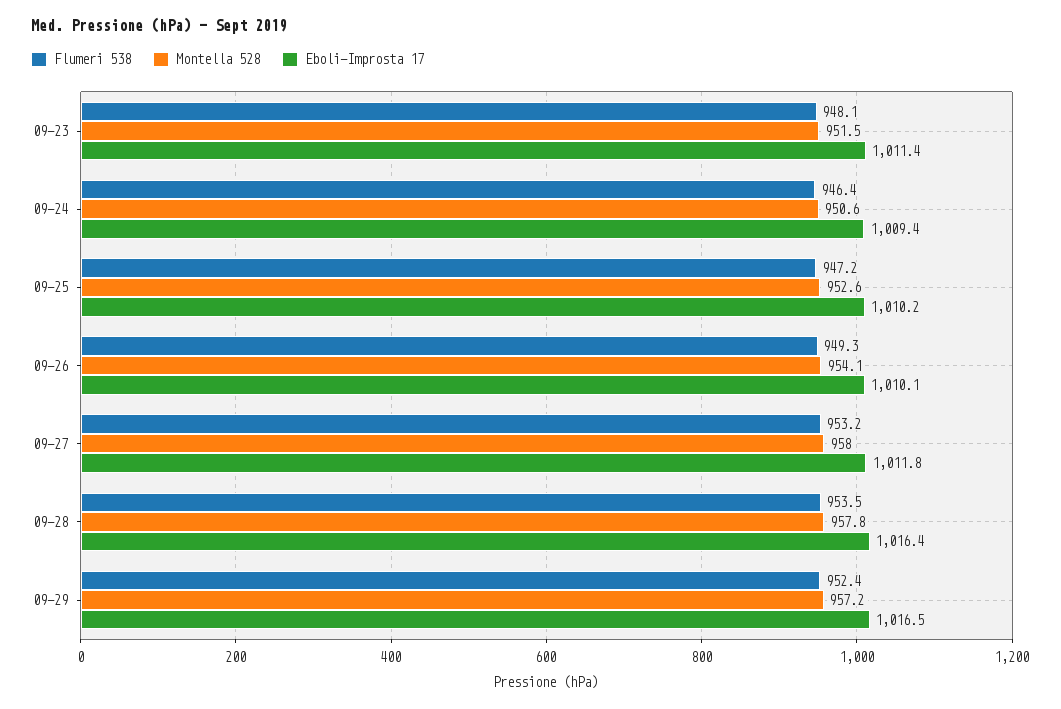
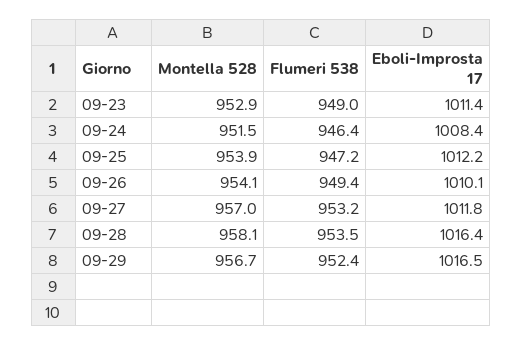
Flumeri 538, 09-23: 948.1 -> 949
Montella 528, 09-23: 951.5 -> 952.9
Montella 528, 09-24: 950.6 -> 951.5
Eboli-Improsta 17, 09-24: 1009.4 -> 1008.4
Montella 528, 09-25: 952.6 -> 953.9
Eboli-Improsta 17, 09-25: 1010.2 -> 1012.2
Flumeri 538, 09-26: 949.3 -> 949.4
Montella 528, 09-27: 958 -> 957
Montella 528, 09-28: 957.8 -> 958.1
Montella 528, 09-29: 957.2 -> 956.7

